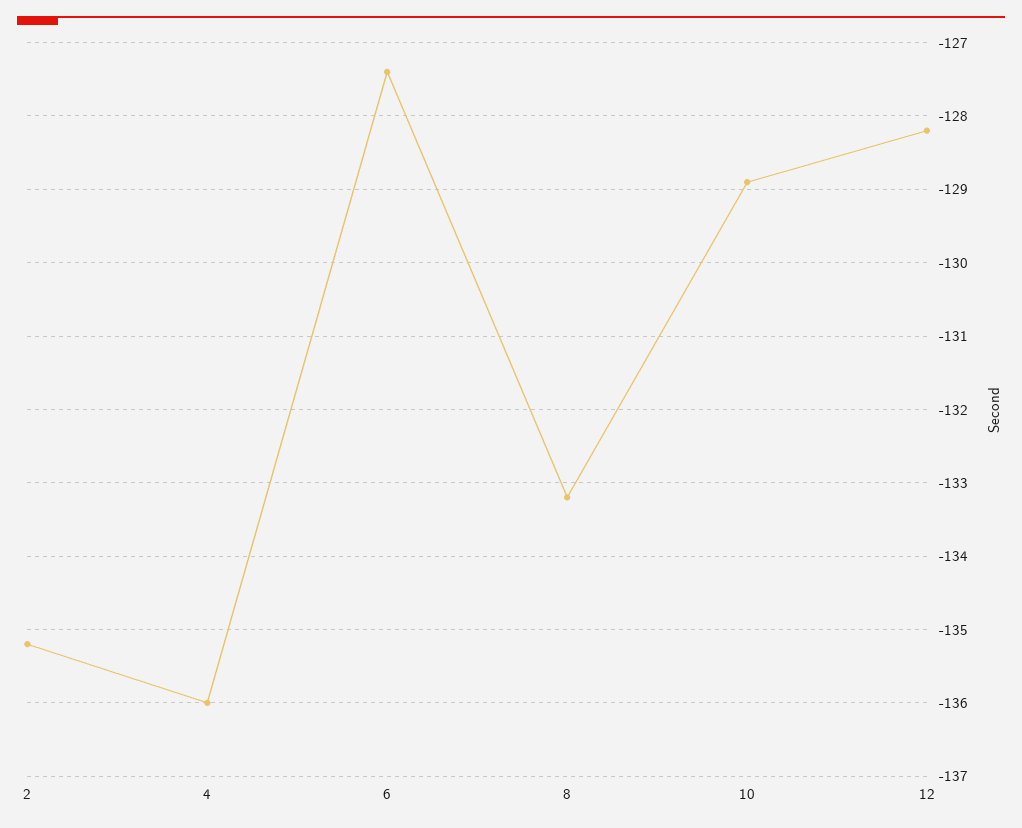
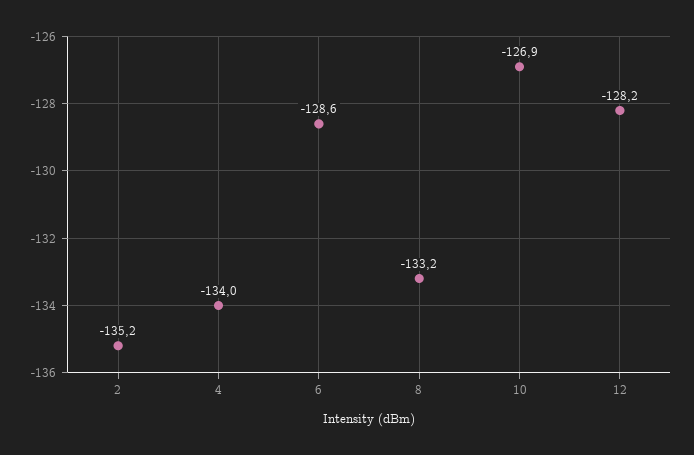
4: -136 -> -134
6: -127.4 -> -128.6
10: -128.9 -> -126.9

